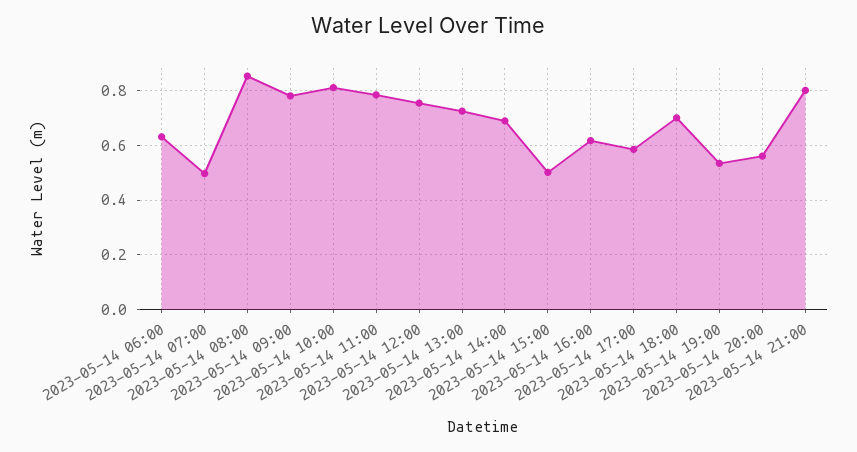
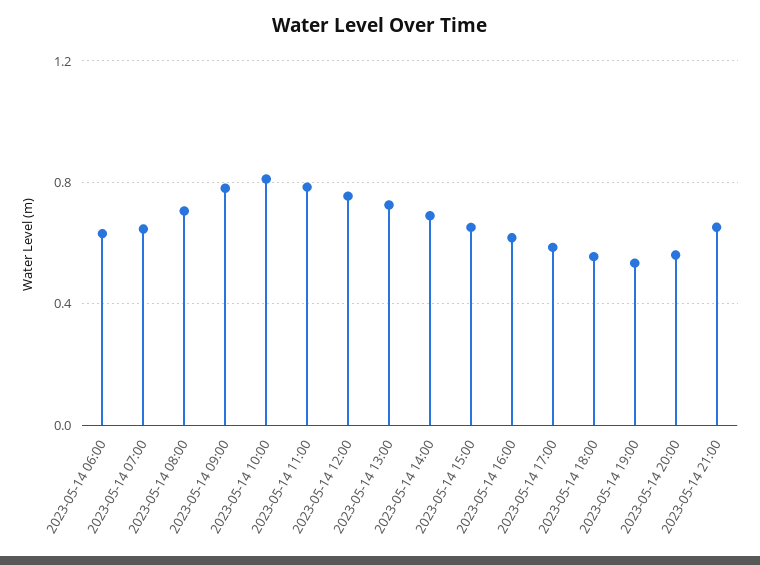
2023-05-14 07:00: 0.5 -> 0.65
2023-05-14 08:00: 0.85 -> 0.7
2023-05-14 15:00: 0.5 -> 0.65
2023-05-14 18:00: 0.7 -> 0.55
2023-05-14 21:00: 0.8 -> 0.65

